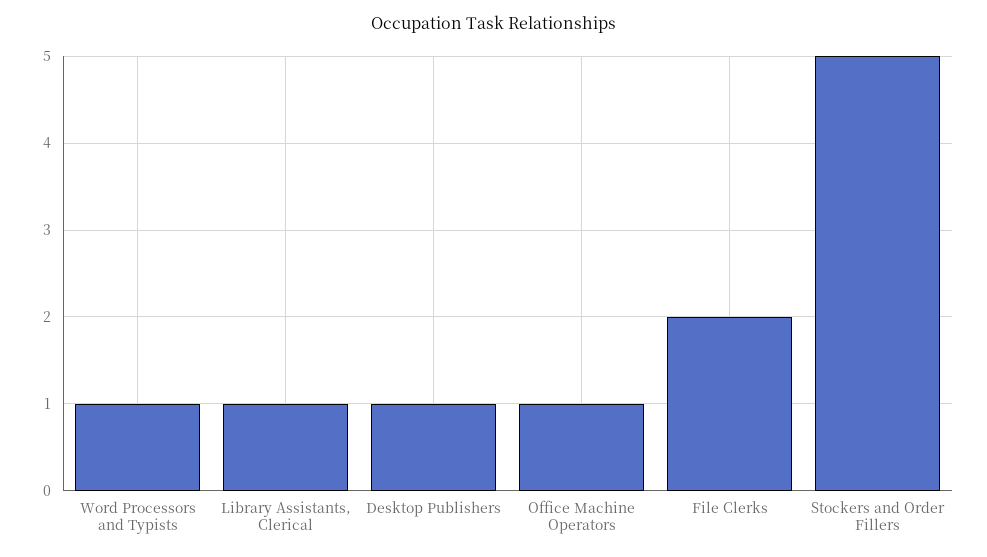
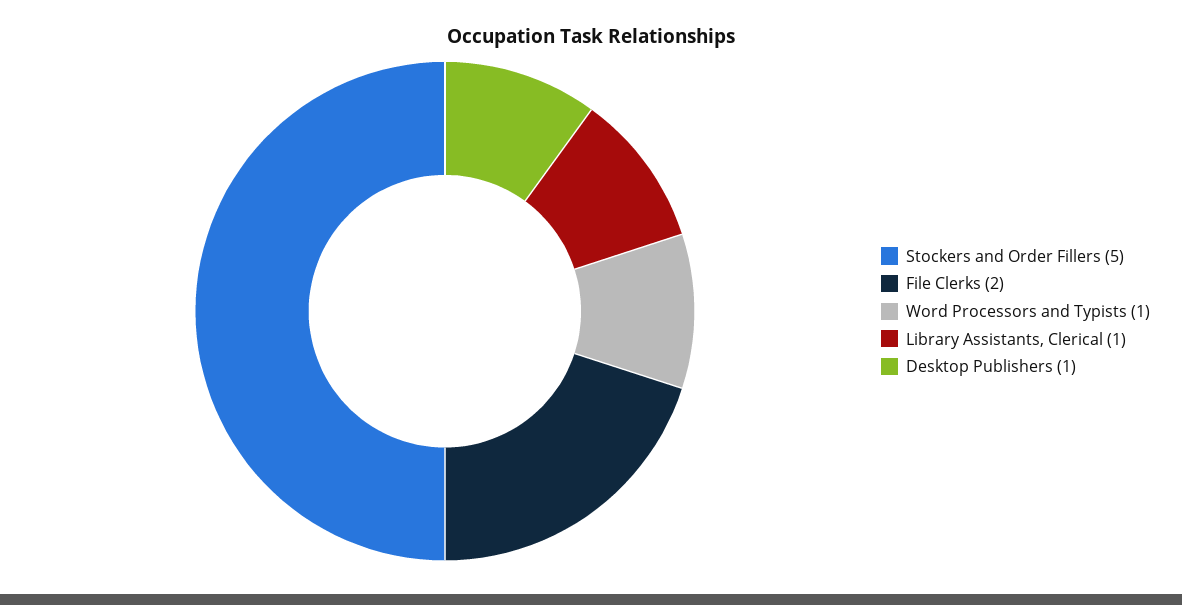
Office Machine Operators: 1 -> none

